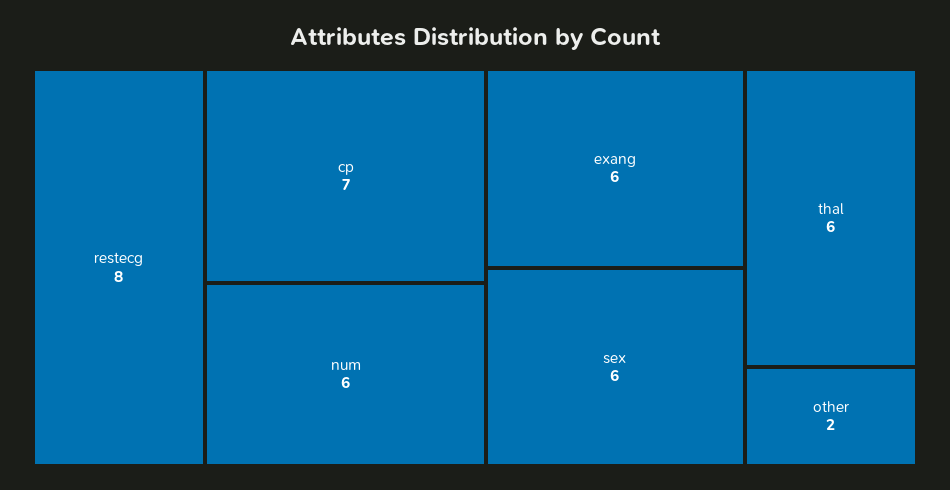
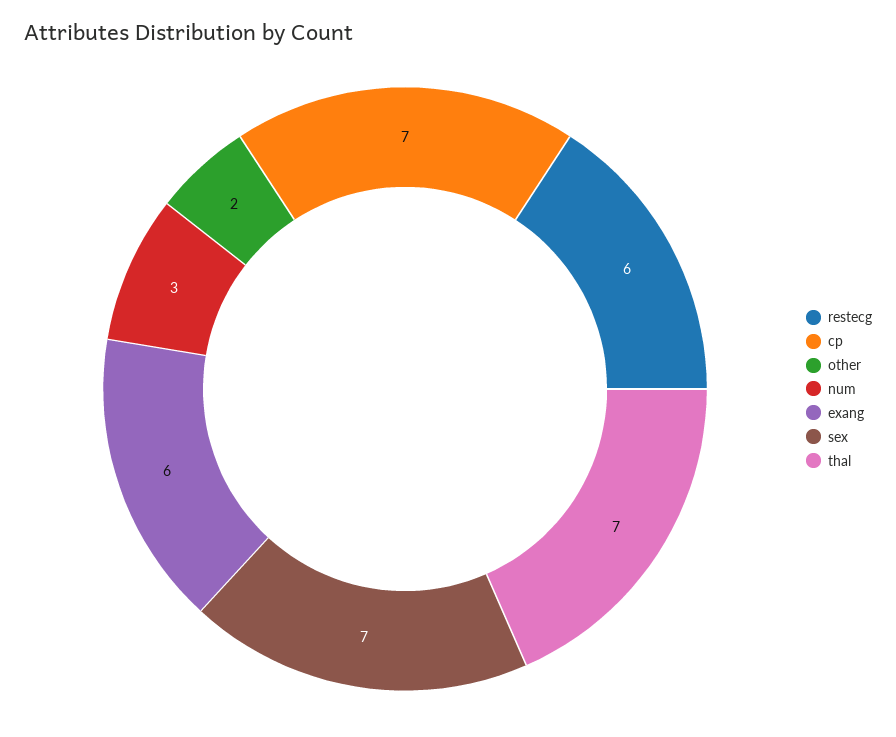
restecg: 8 -> 6
num: 6 -> 3
sex: 6 -> 7
thal: 6 -> 7

